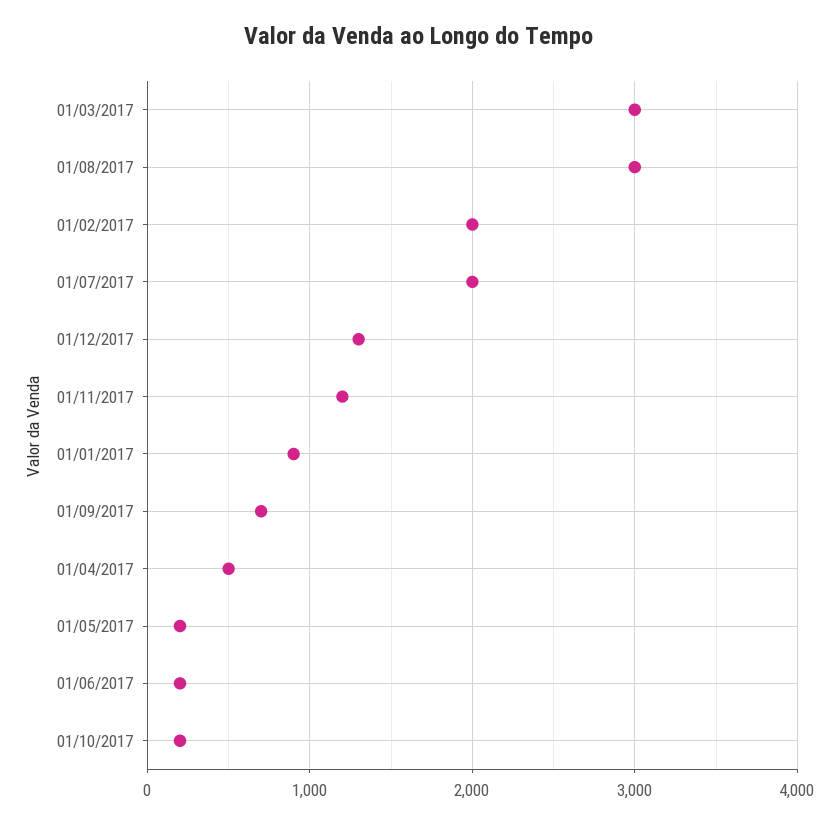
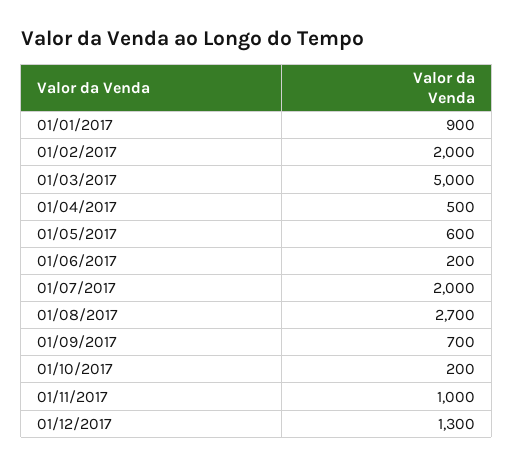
01/03/2017: 3000 -> 5000
01/08/2017: 3000 -> 2700
01/11/2017: 1200 -> 1000
01/05/2017: 200 -> 600

